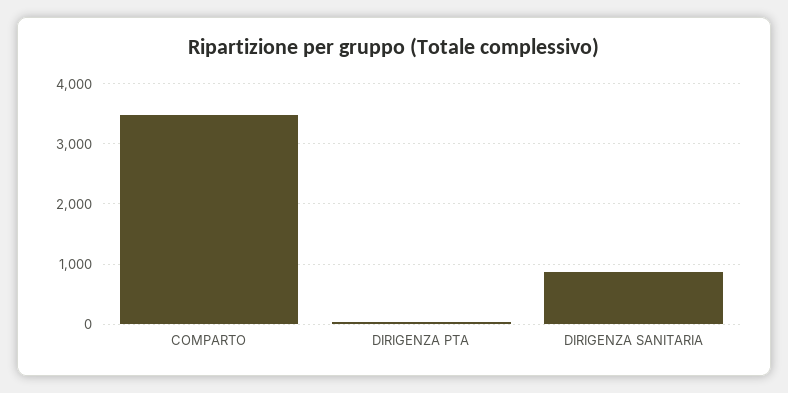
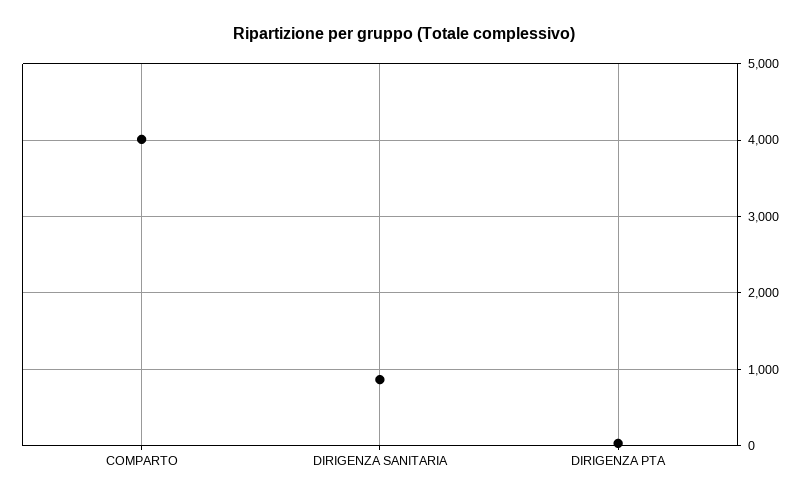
COMPARTO: 3500 -> 4000

